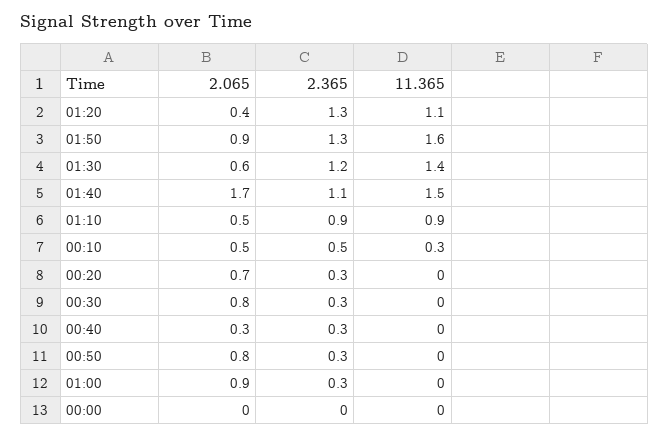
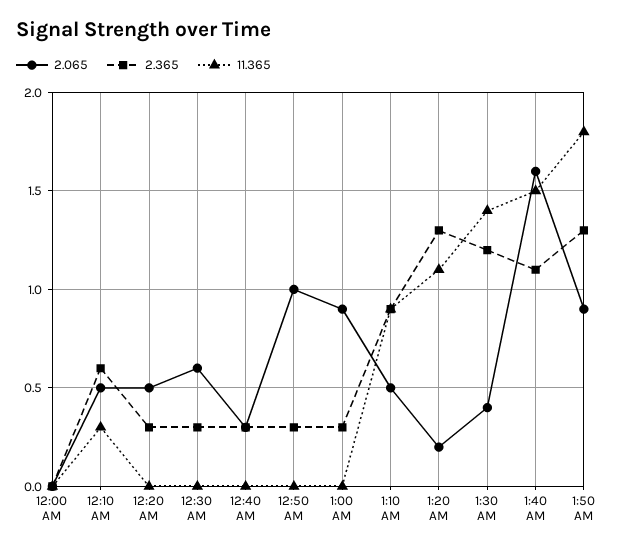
2.065, 01:20: 0.4 -> 0.2
11.365, 01:50: 1.6 -> 1.8
2.065, 01:30: 0.6 -> 0.4
2.065, 01:40: 1.7 -> 1.6
2.365, 00:10: 0.5 -> 0.6
2.065, 00:20: 0.7 -> 0.5
2.065, 00:30: 0.8 -> 0.6
2.065, 00:50: 0.8 -> 1

